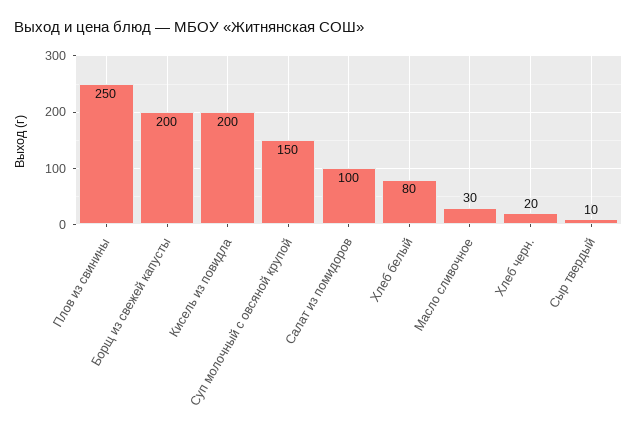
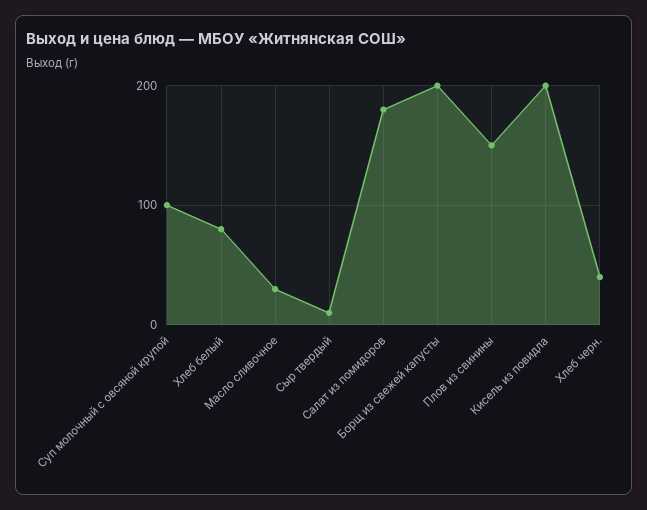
Плов из свинины: 250 -> 150
Суп молочный с овсяной крупой: 150 -> 100
Салат из помидоров: 100 -> 180
Хлеб черн.: 20 -> 40

